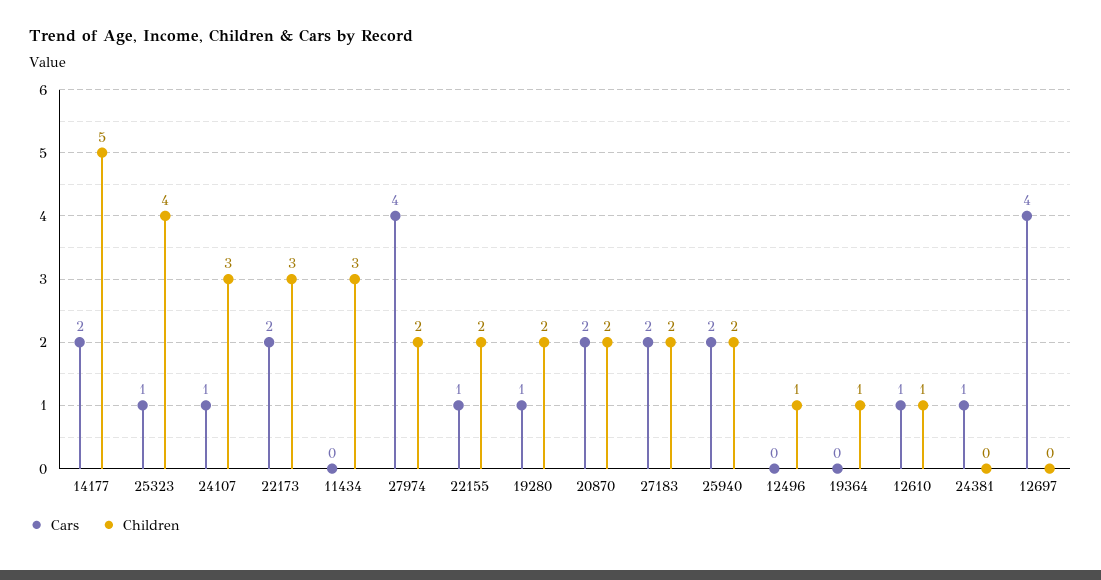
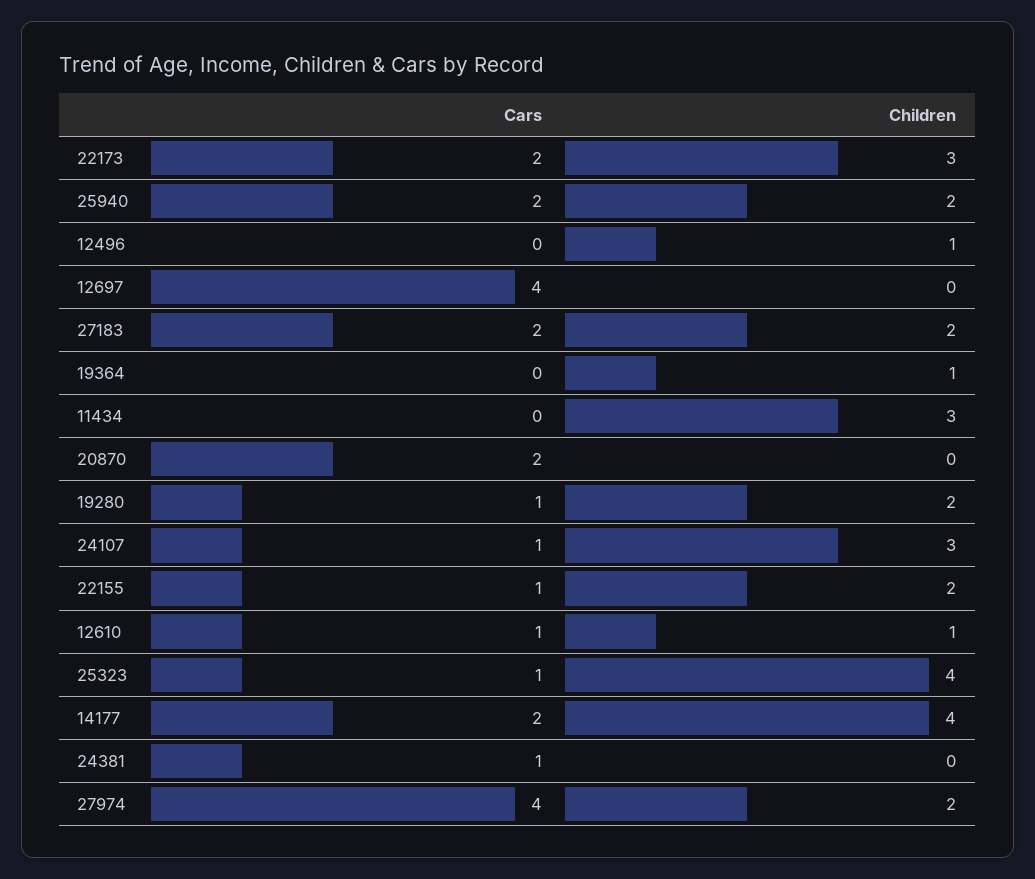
Children, 14177: 5 -> 4
Children, 20870: 2 -> 0

